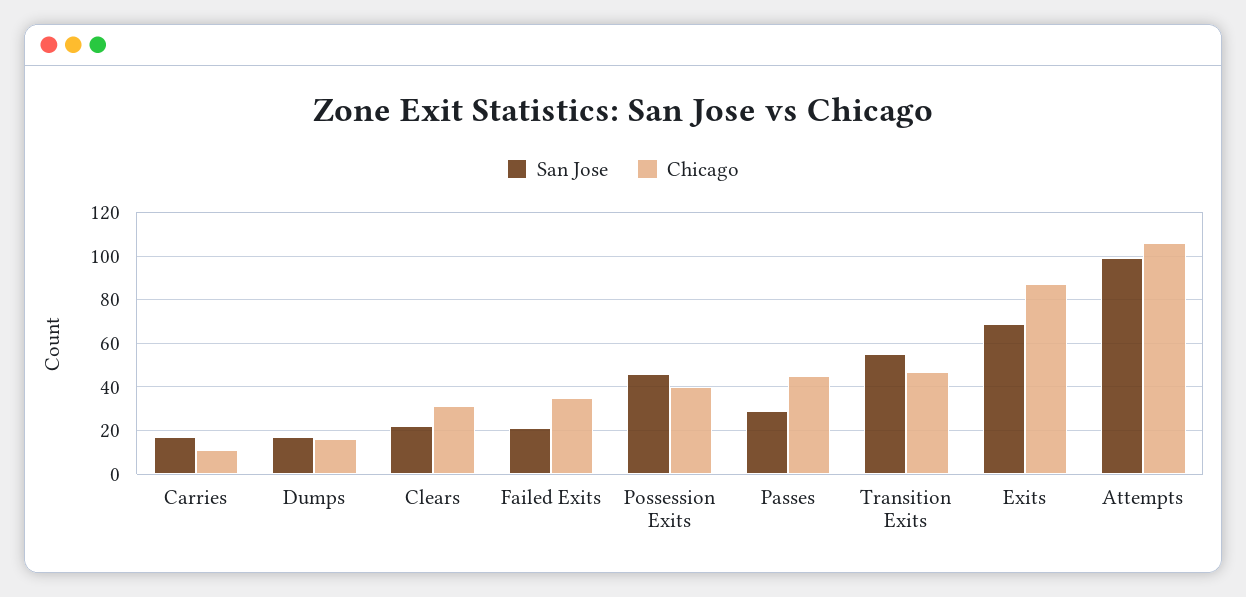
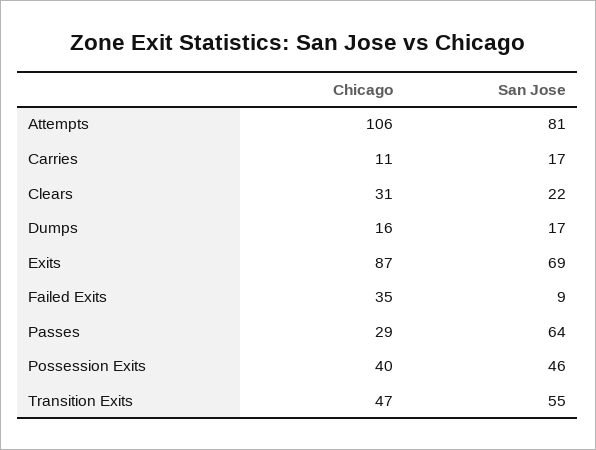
San Jose, Failed Exits: 20 -> 9
San Jose, Passes: 30 -> 64
Chicago, Passes: 45 -> 29
San Jose, Attempts: 100 -> 81

